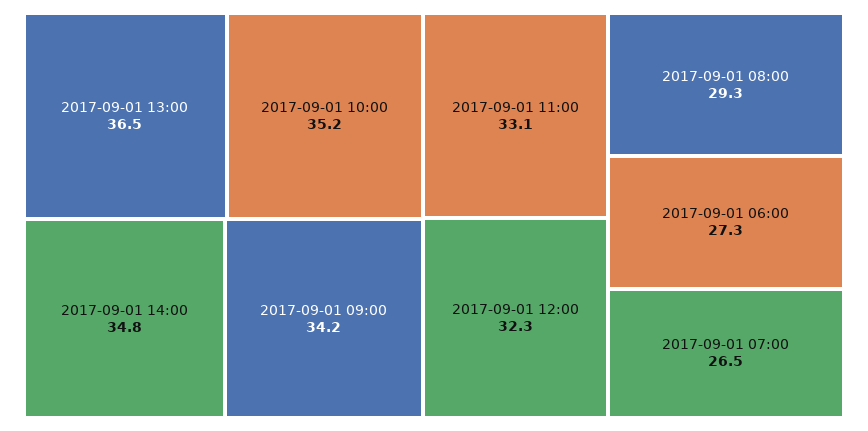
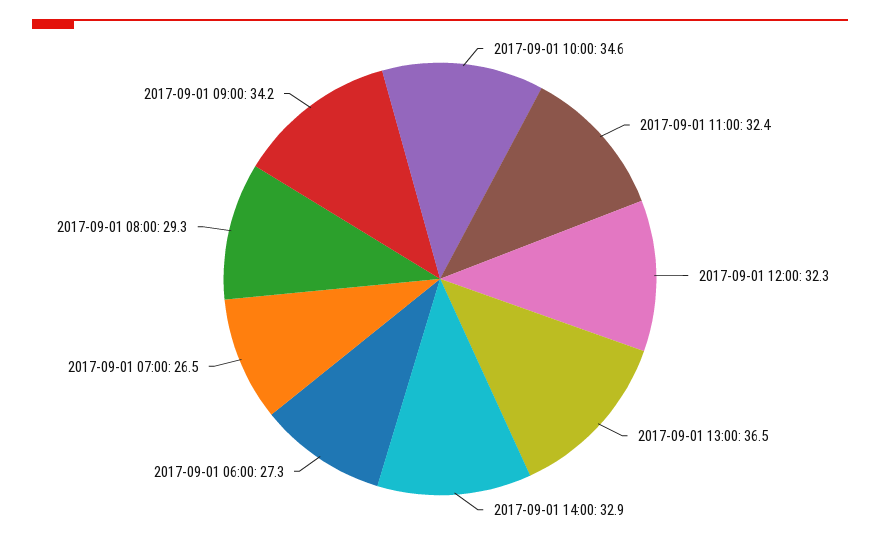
2017-09-01 10:00: 35.2 -> 34.6
2017-09-01 14:00: 34.8 -> 32.9
2017-09-01 11:00: 33.1 -> 32.4

